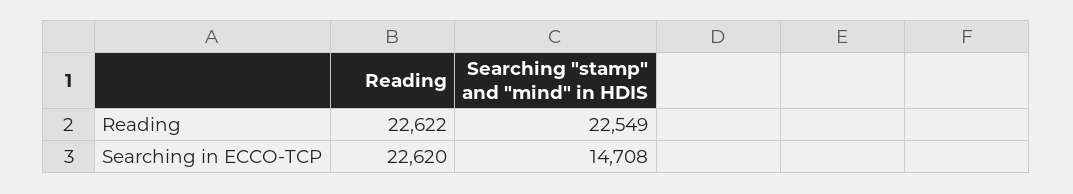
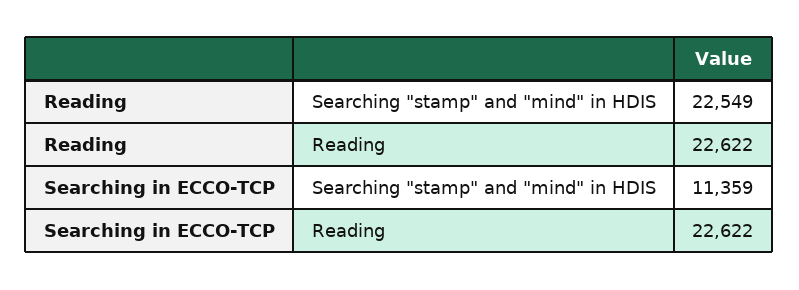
Reading, Searching in ECCO-TCP: 22620 -> 22622
Searching "stamp" and "mind" in HDIS, Searching in ECCO-TCP: 14708 -> 11359

